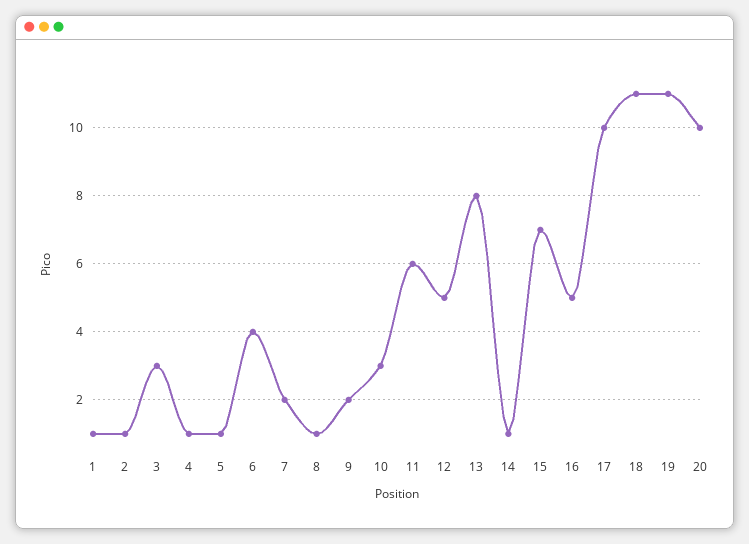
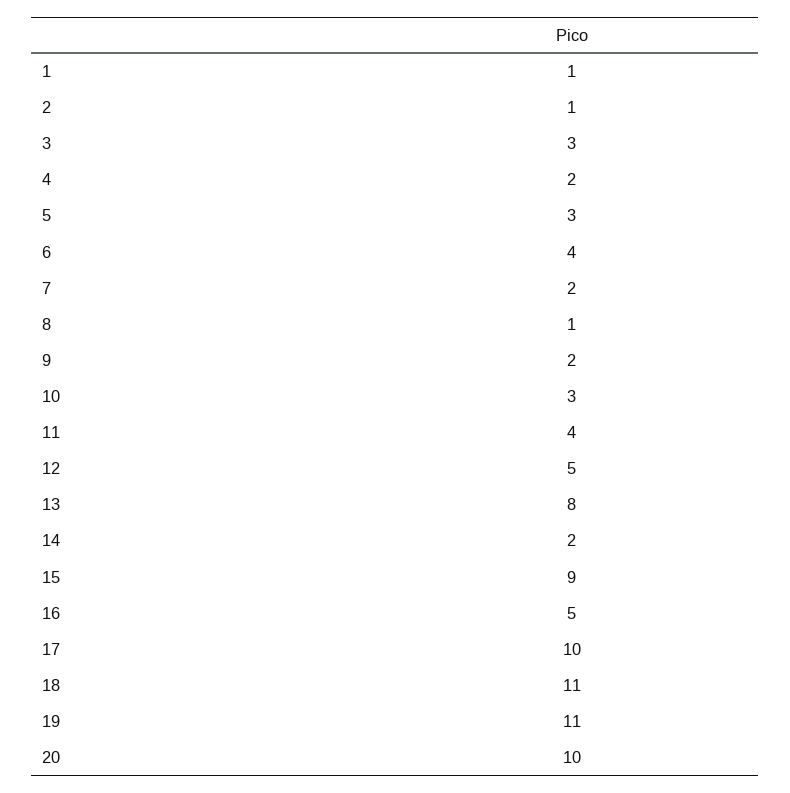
4: 1 -> 2
5: 1 -> 3
11: 6 -> 4
14: 1 -> 2
15: 7 -> 9

